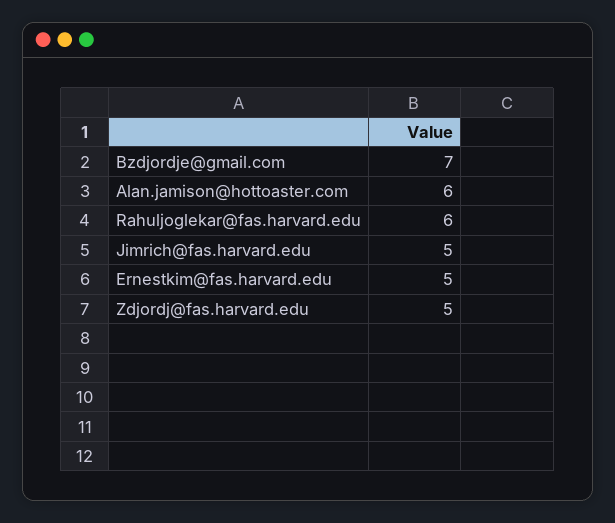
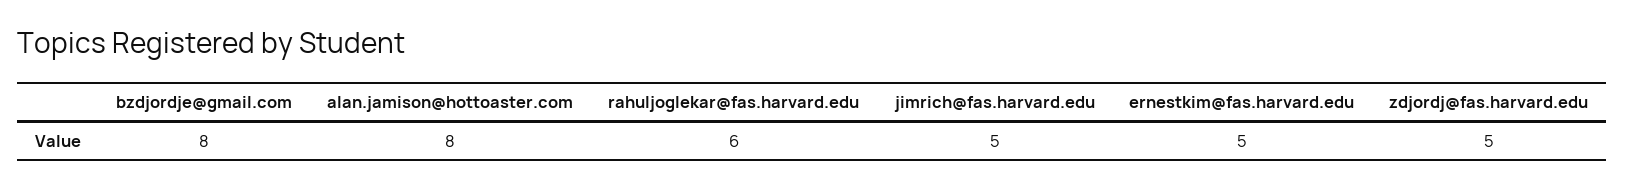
Bzdjordje@gmail.com: 7 -> 8
Alan.jamison@hottoaster.com: 6 -> 8

